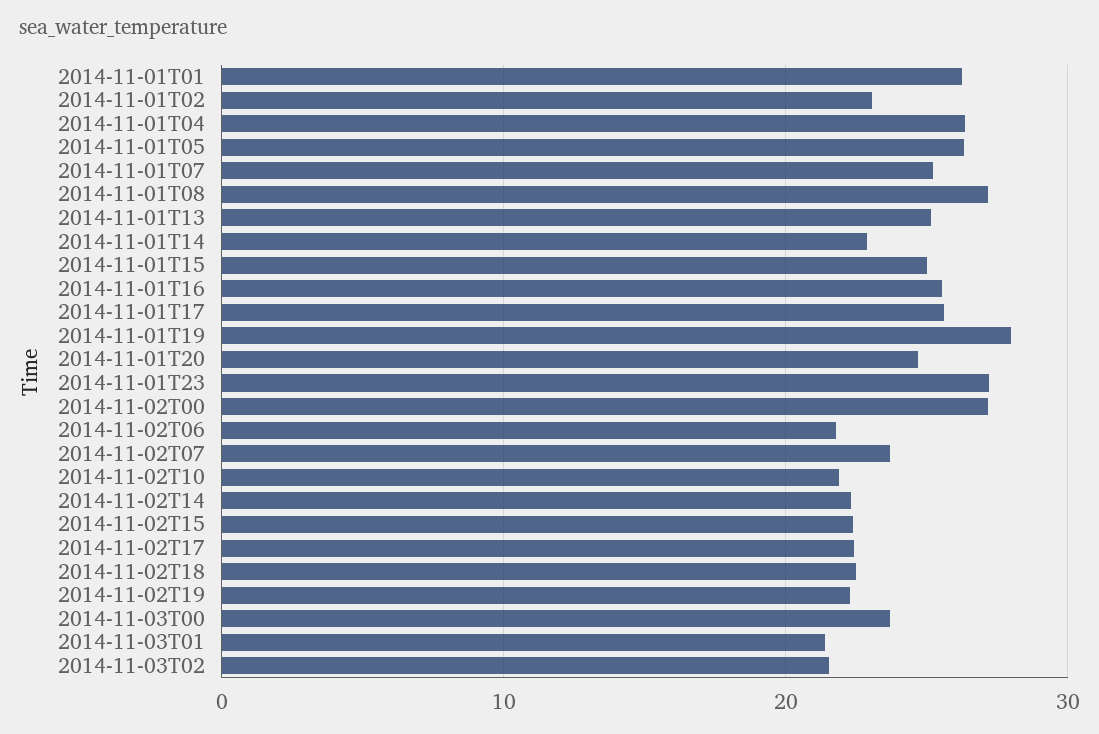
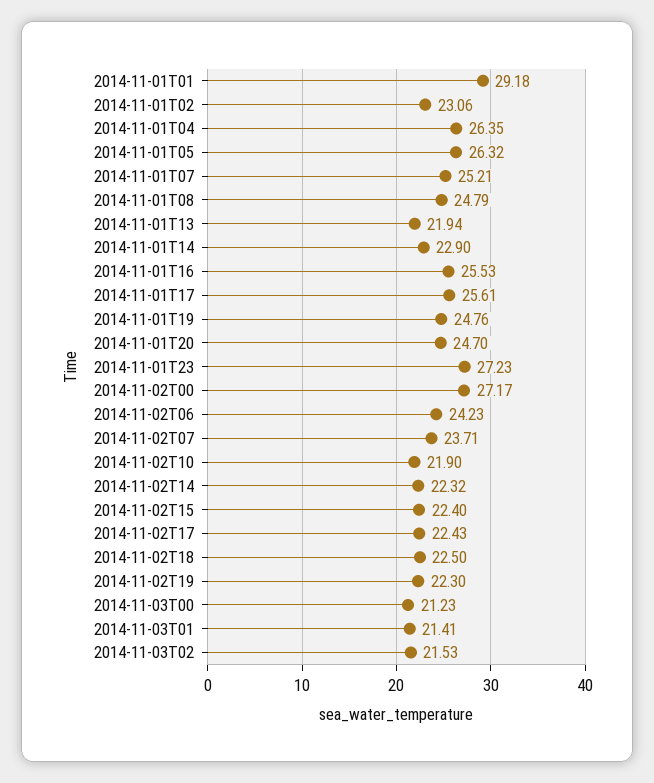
2014-11-01T01: 26 -> 29.18
2014-11-01T08: 27 -> 24.79
2014-11-01T13: 25 -> 21.94
2014-11-01T15: 25 -> none
2014-11-01T19: 28 -> 24.76
2014-11-02T06: 22 -> 24.23
2014-11-03T00: 24 -> 21.23

